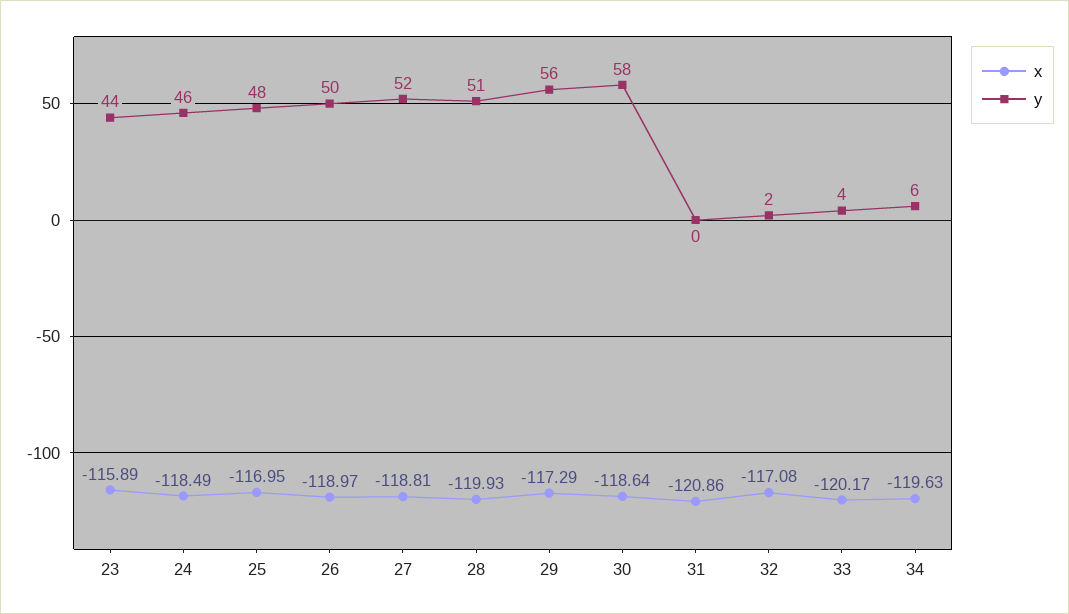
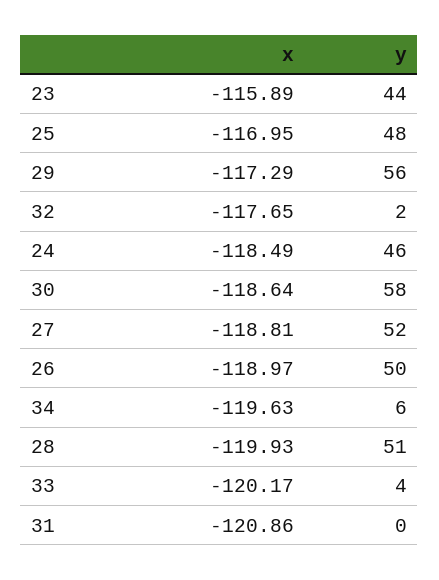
x, 32: -117.08 -> -117.65

